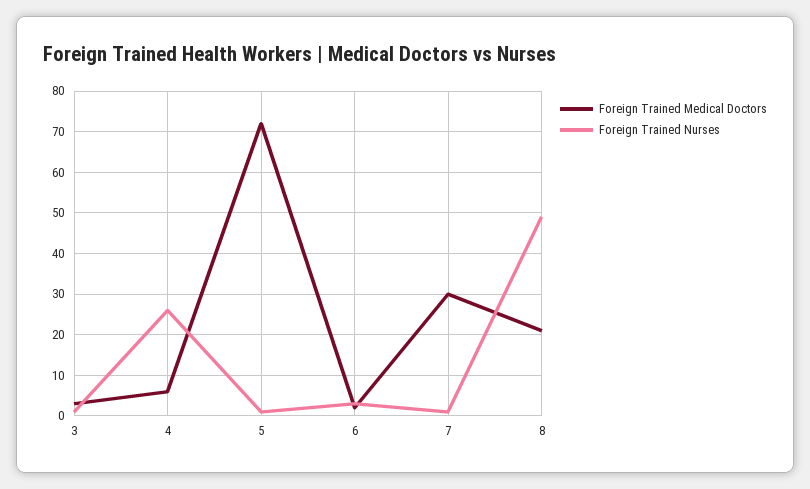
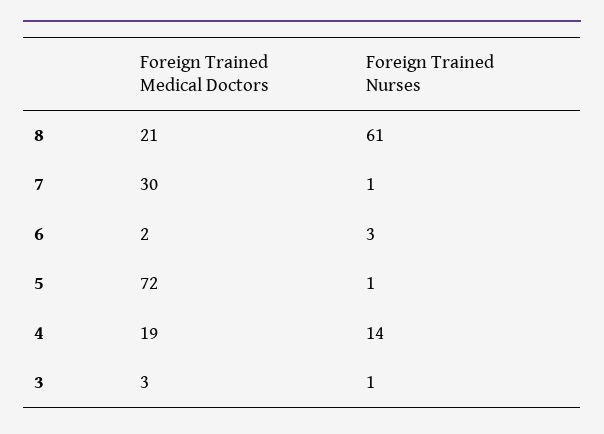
Foreign Trained Medical Doctors, 4: 5 -> 19
Foreign Trained Nurses, 4: 25 -> 14
Foreign Trained Nurses, 8: 50 -> 61

